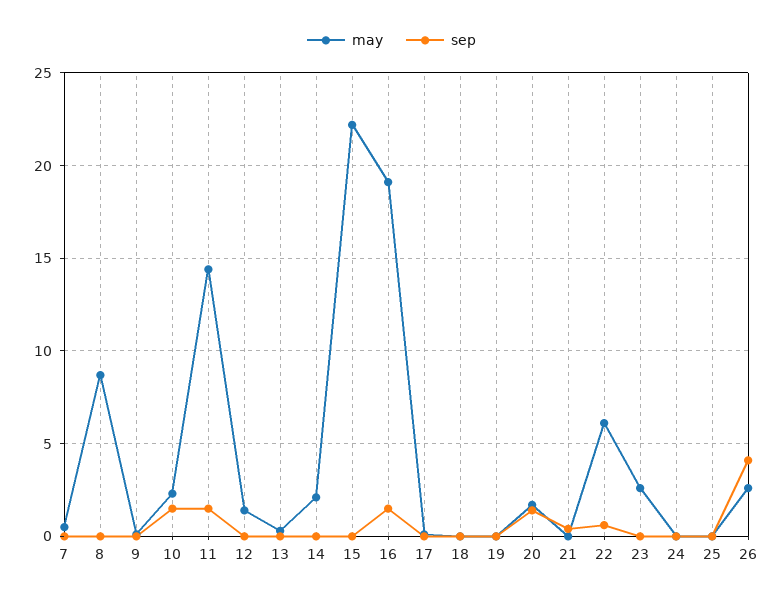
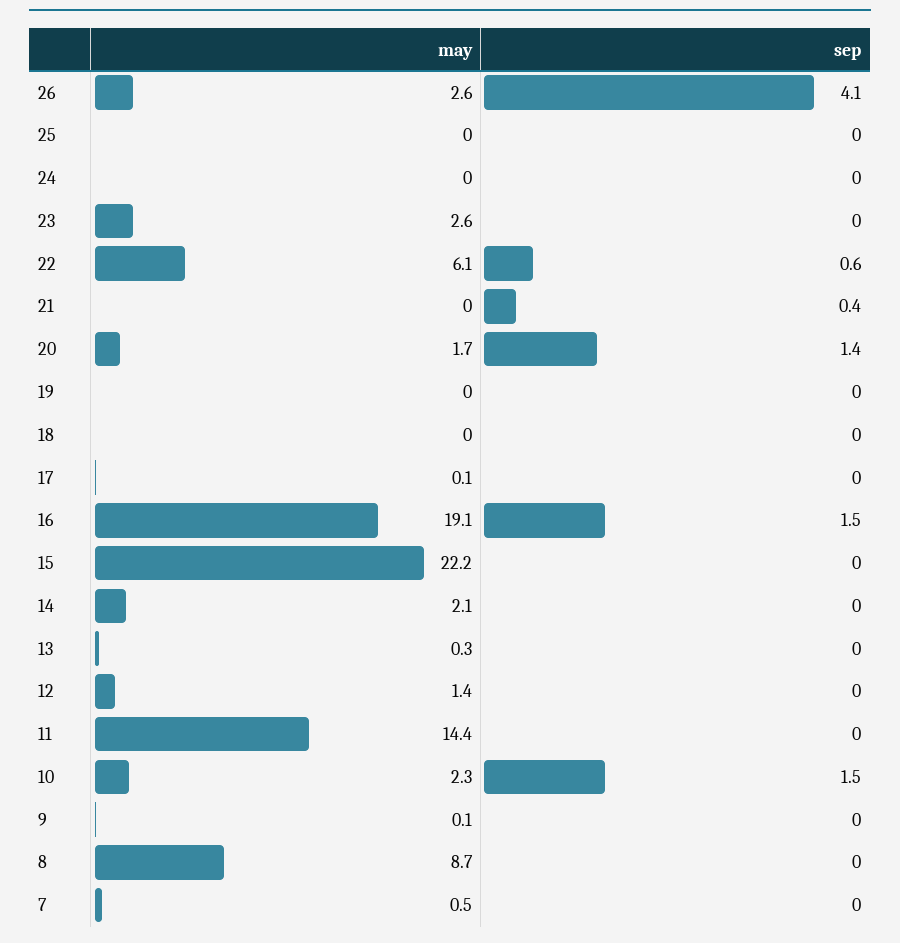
sep, 11: 1.5 -> 0

